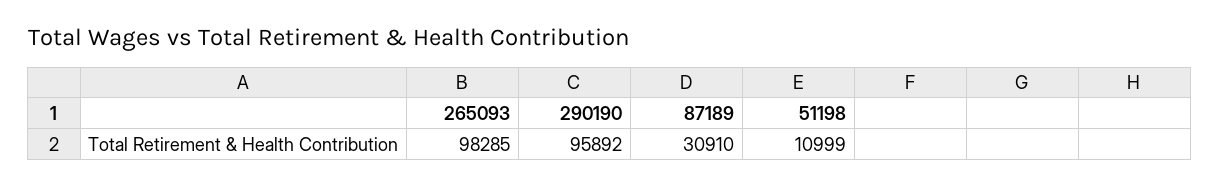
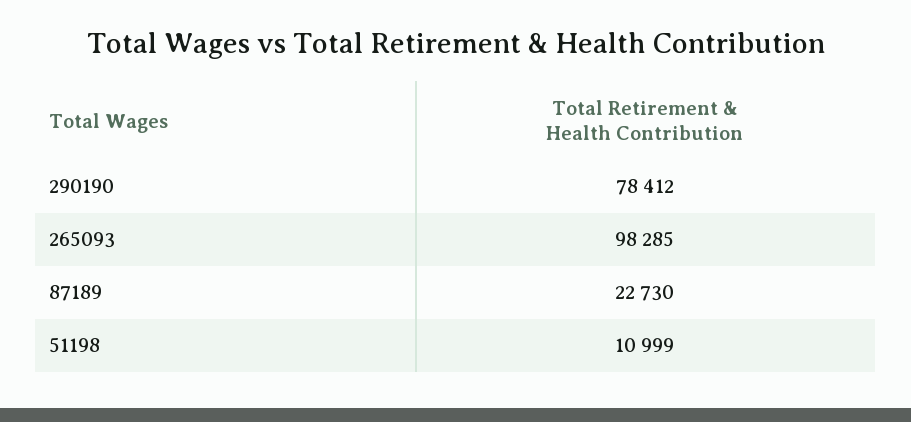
290190: 95892 -> 78412
87189: 30910 -> 22730

